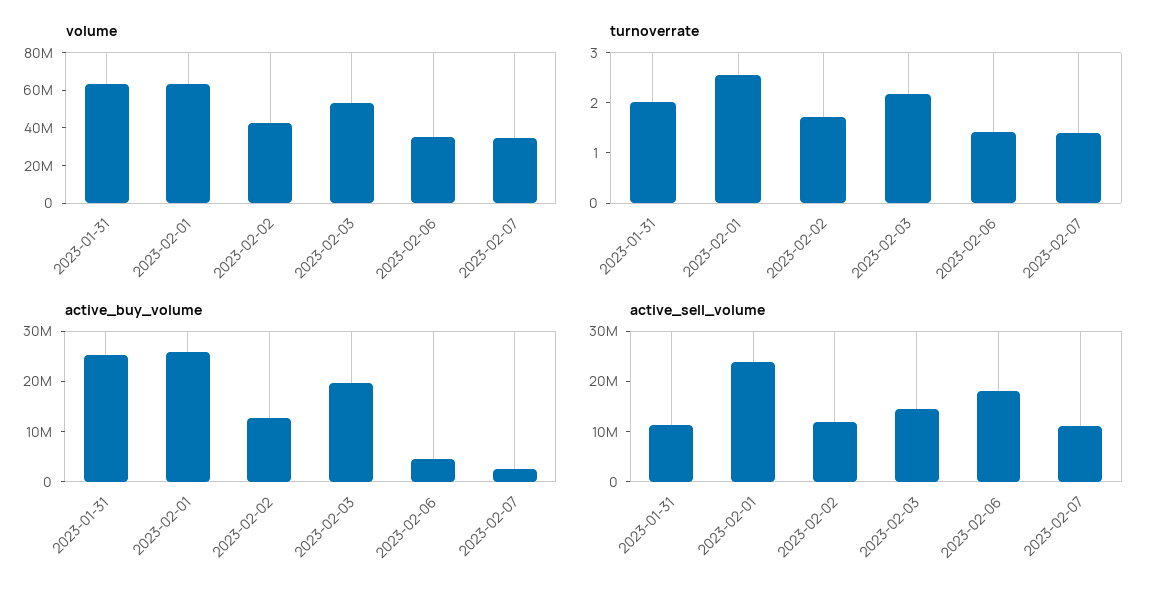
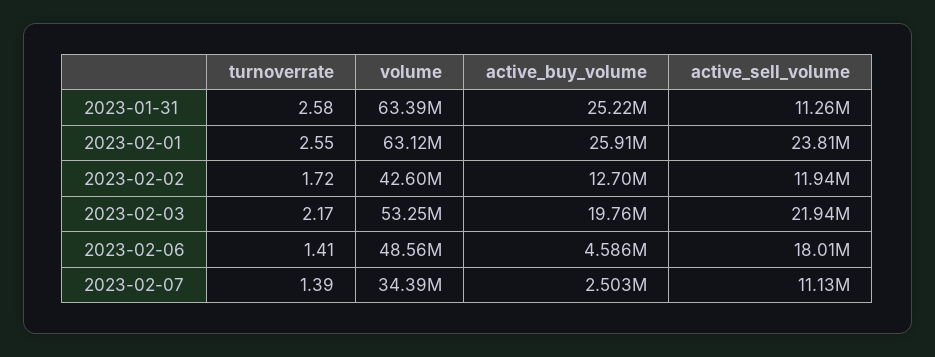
volume, 2023-02-06: 35000000 -> 48560000
turnoverrate, 2023-01-31: 2 -> 2.58
active_sell_volume, 2023-02-03: 14000000 -> 21940000

